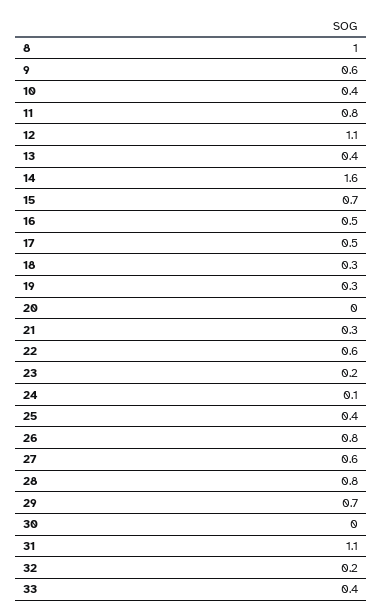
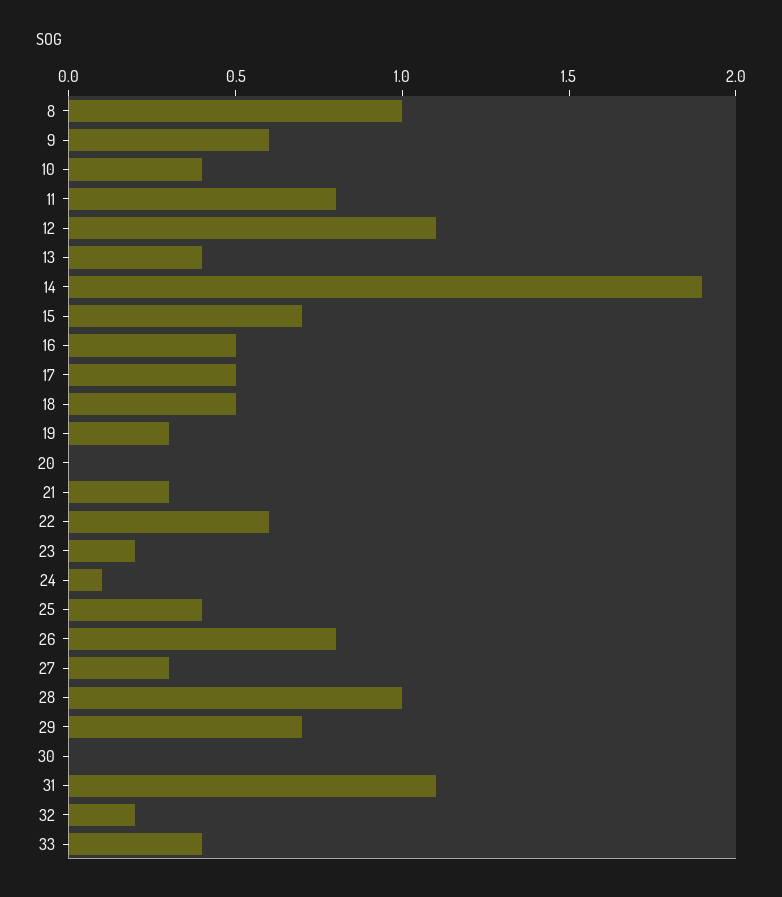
14: 1.6 -> 1.9
18: 0.3 -> 0.5
27: 0.6 -> 0.3
28: 0.8 -> 1

